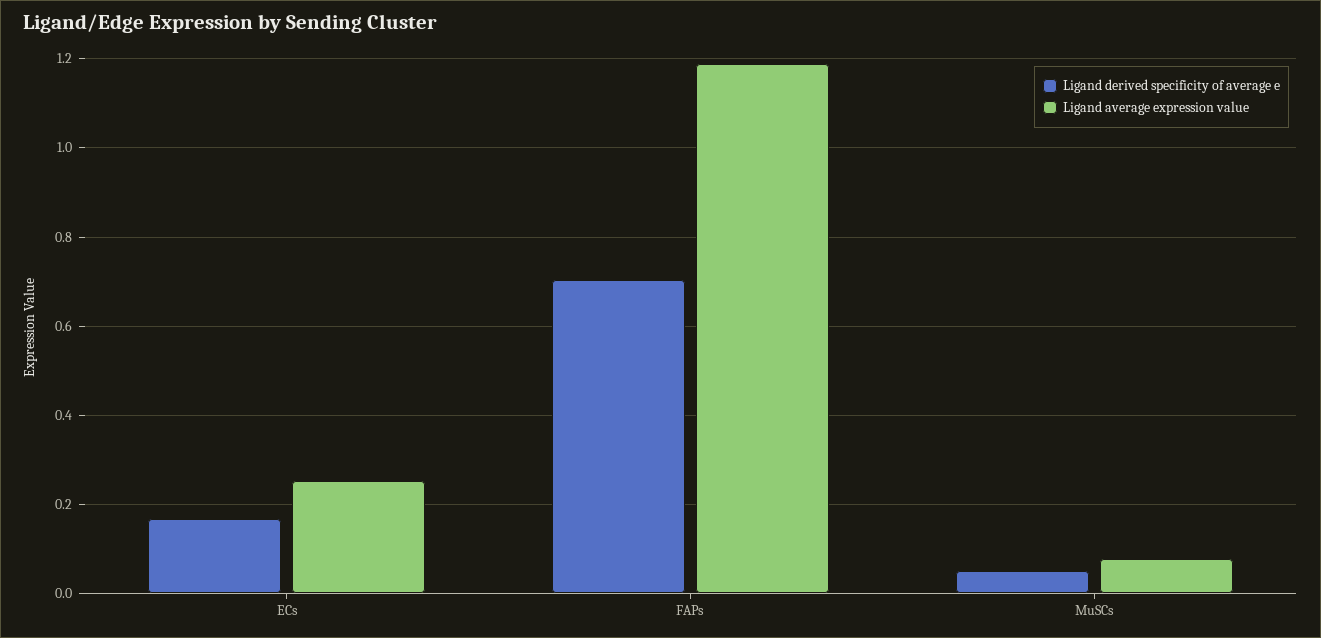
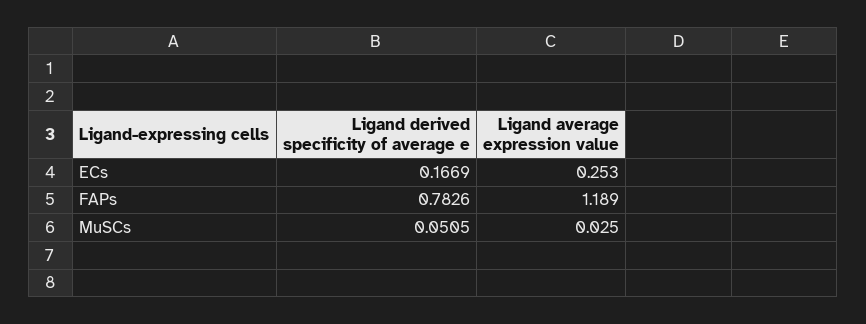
Ligand derived specificity of average e, FAPs: 0.7 -> 0.7826
Ligand average expression value, MuSCs: 0.08 -> 0.025

